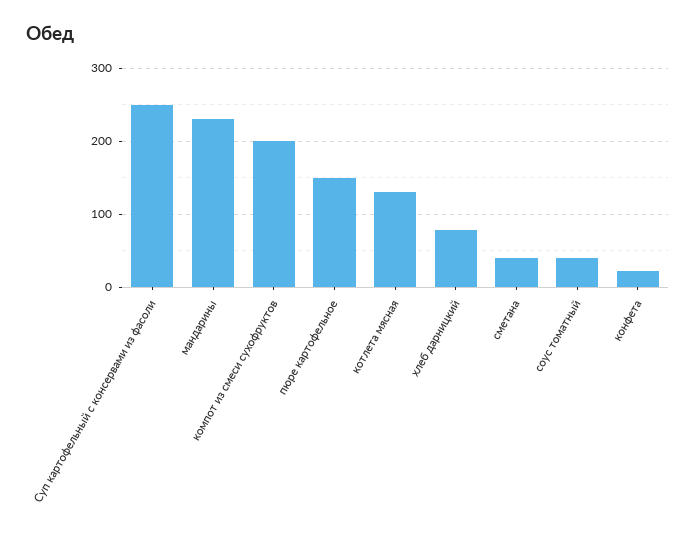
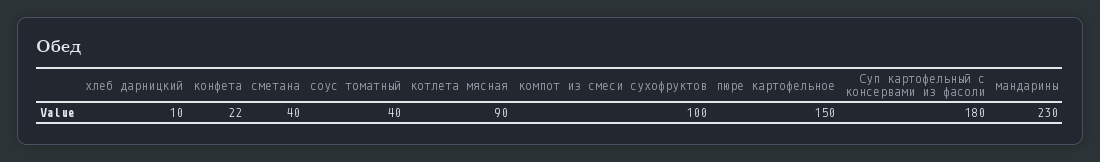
Суп картофельный с консервами из фасоли: 250 -> 180
компот из смеси сухофруктов: 200 -> 100
котлета мясная: 130 -> 90
хлеб дарницкий: 80 -> 10

